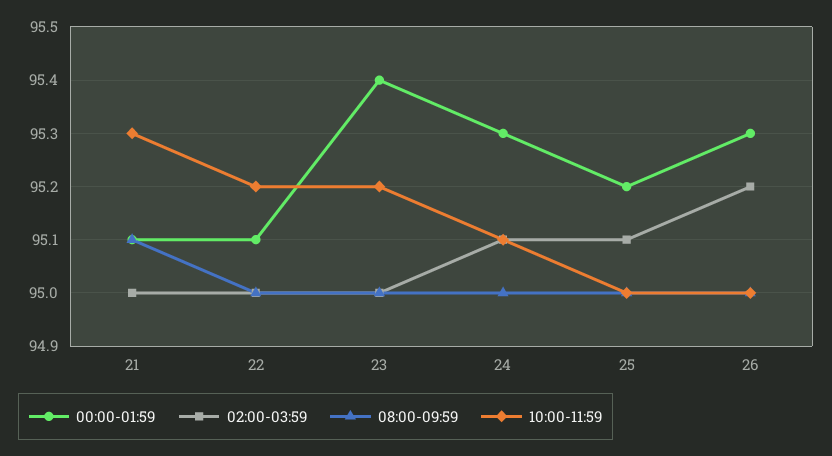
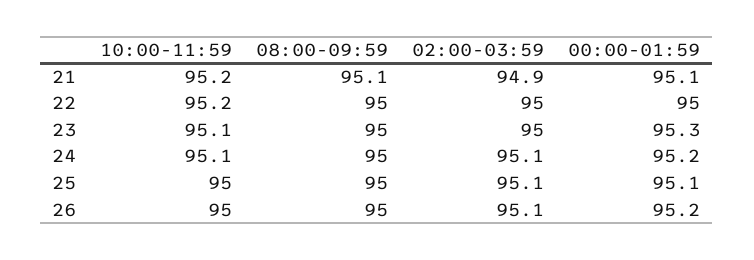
02:00-03:59, 21: 95 -> 94.9
10:00-11:59, 21: 95.3 -> 95.2
00:00-01:59, 22: 95.1 -> 95
00:00-01:59, 23: 95.4 -> 95.3
10:00-11:59, 23: 95.2 -> 95.1
00:00-01:59, 24: 95.3 -> 95.2
00:00-01:59, 25: 95.2 -> 95.1
00:00-01:59, 26: 95.3 -> 95.2
02:00-03:59, 26: 95.2 -> 95.1

